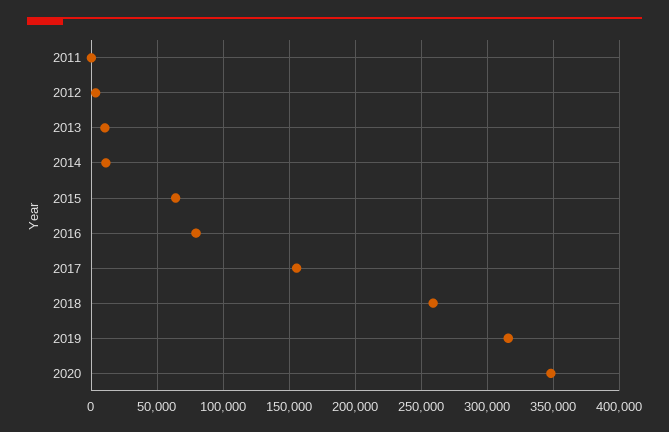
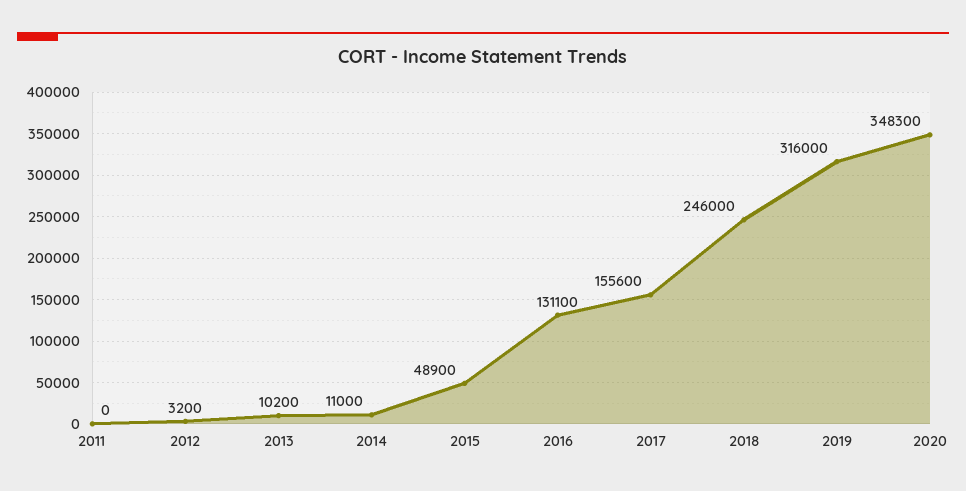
2015: 65000 -> 48900
2016: 80000 -> 131100
2018: 260000 -> 246000

